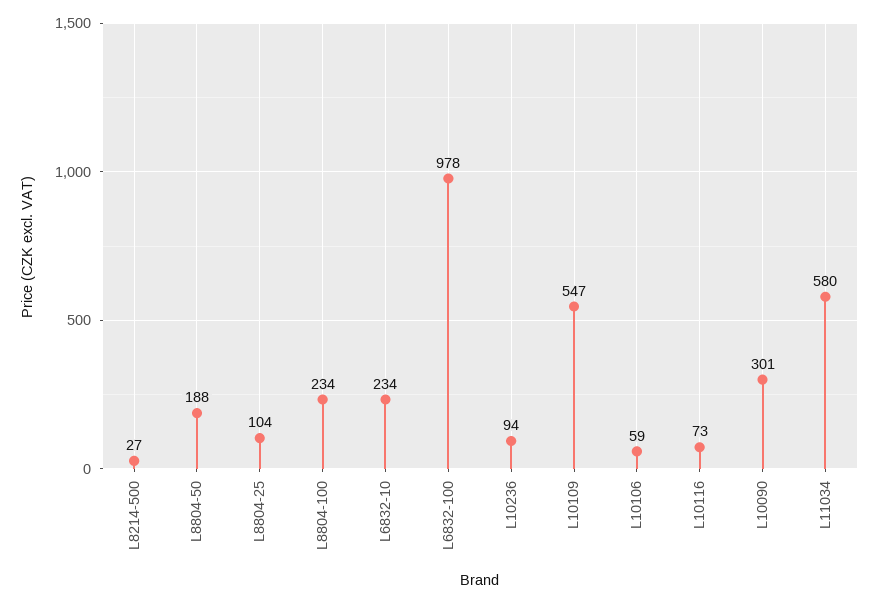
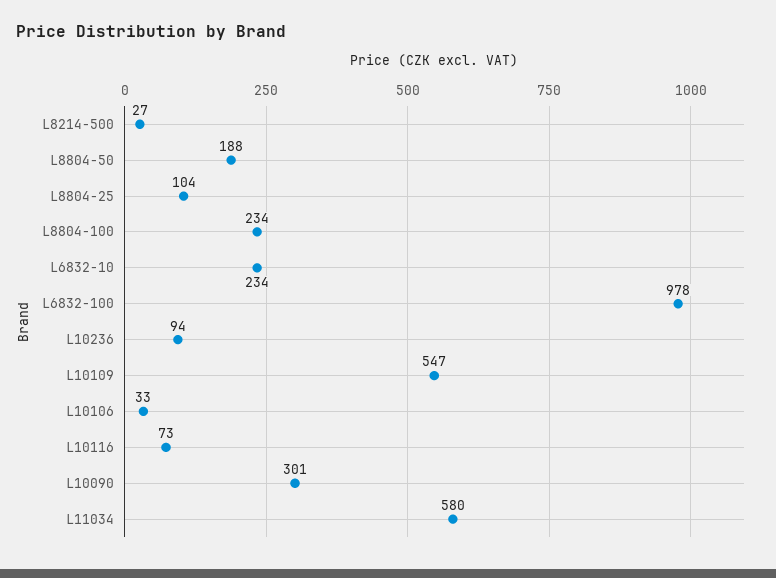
L10106: 59 -> 33

